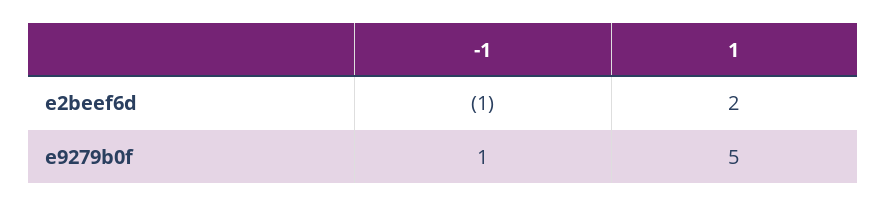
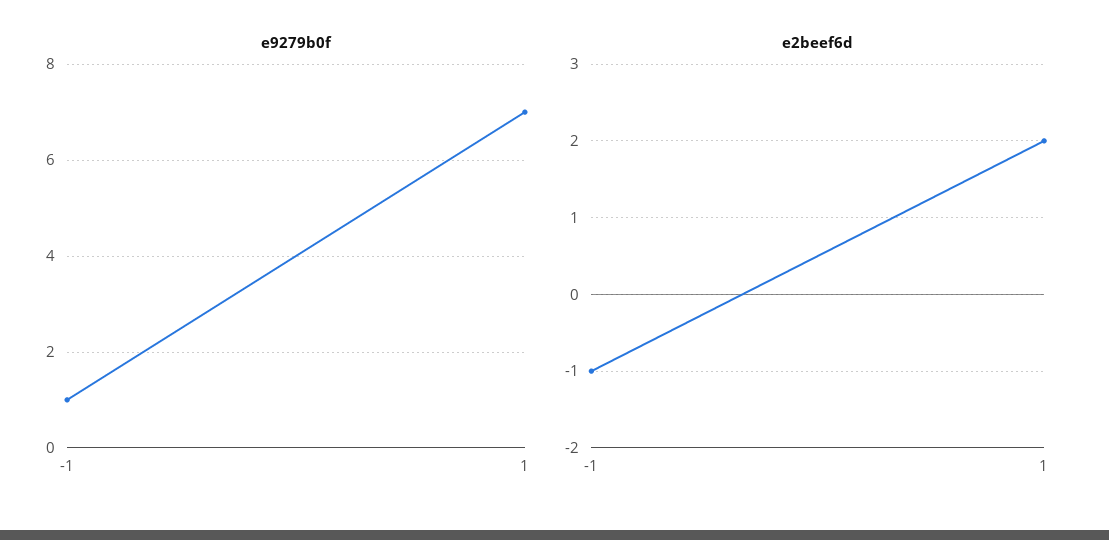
e9279b0f, 1: 5 -> 7

